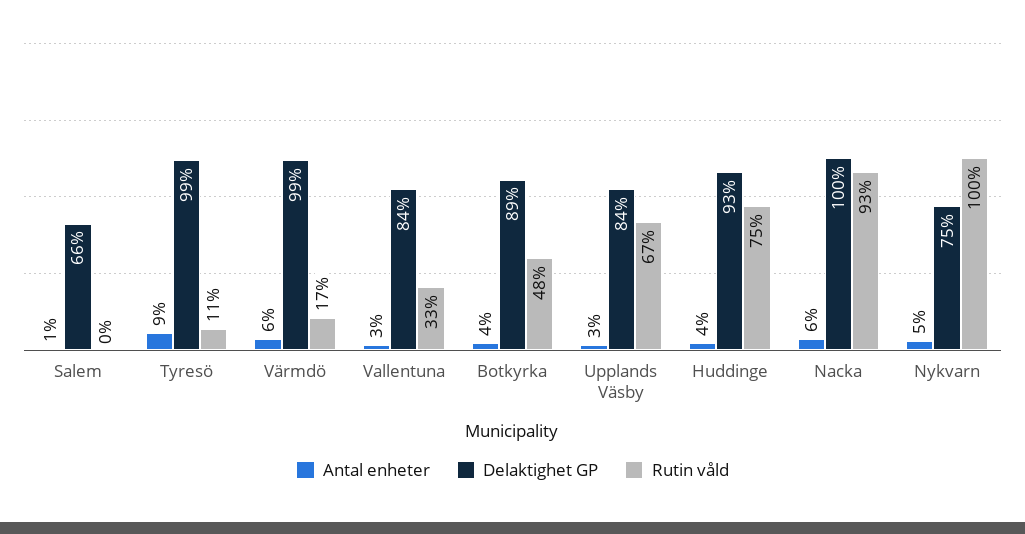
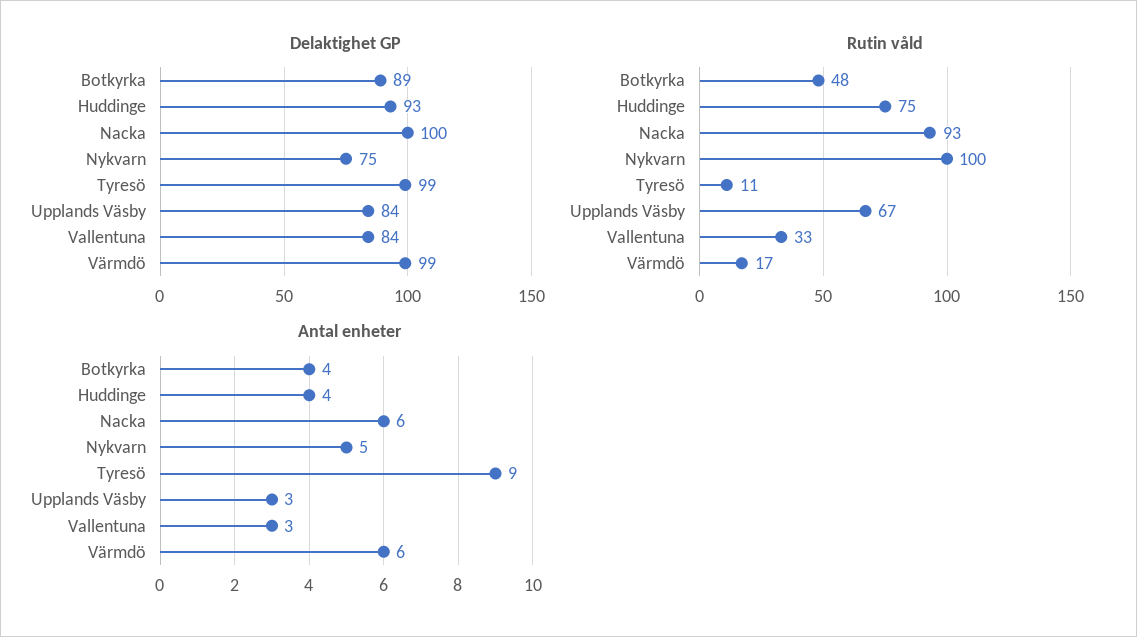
Antal enheter, Salem: 1 -> none
Delaktighet GP, Salem: 66 -> none
Rutin våld, Salem: 0 -> none

